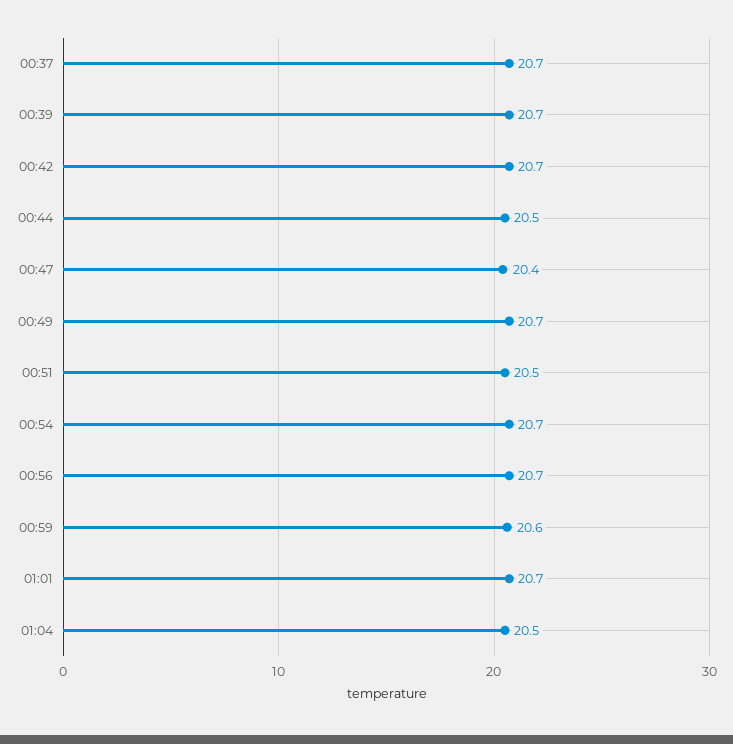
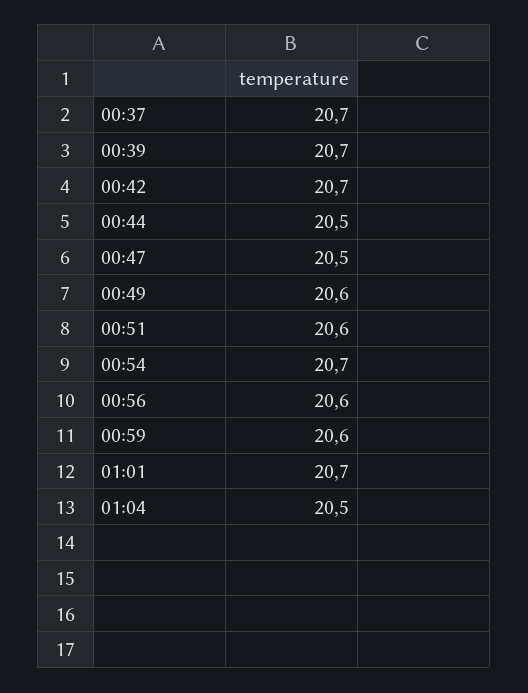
00:47: 20.4 -> 20.5
00:49: 20.7 -> 20.6
00:51: 20.5 -> 20.6
00:56: 20.7 -> 20.6

